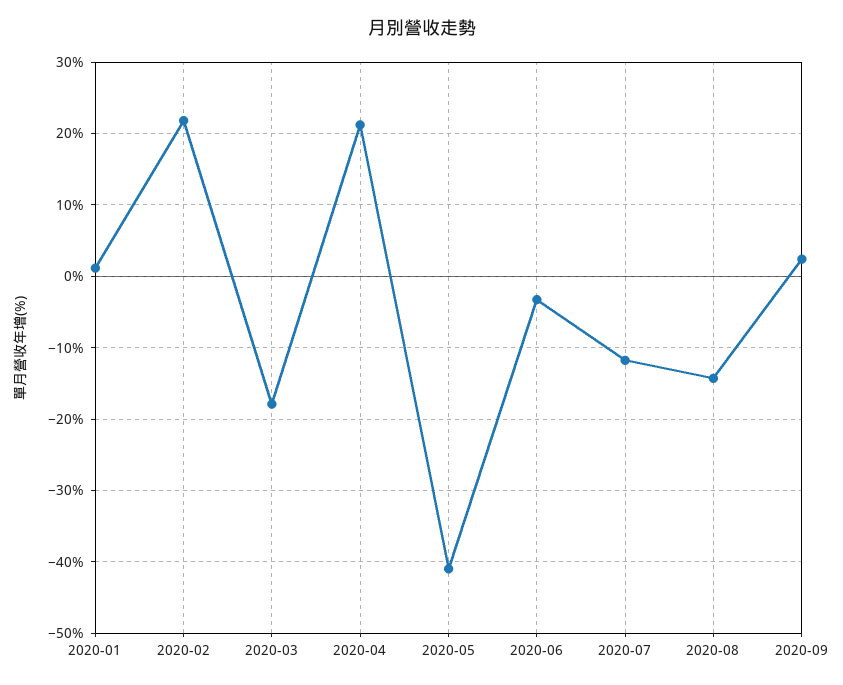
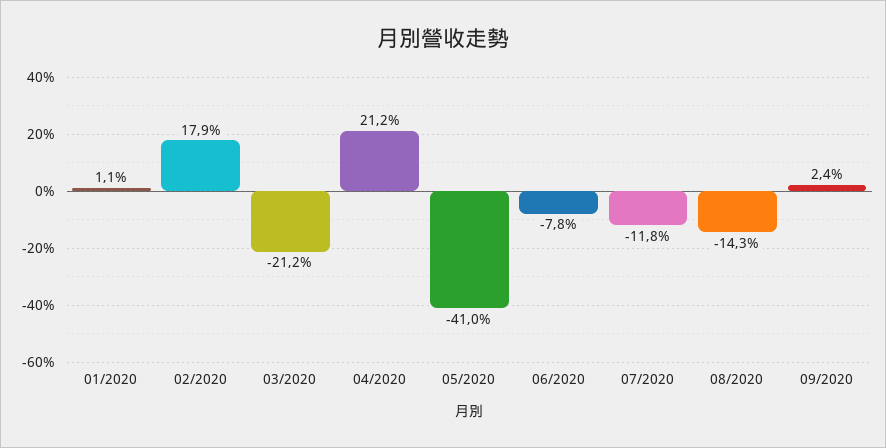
2020-02: 22 -> 17.9
2020-03: -18 -> -21.2
2020-06: -3 -> -7.8

